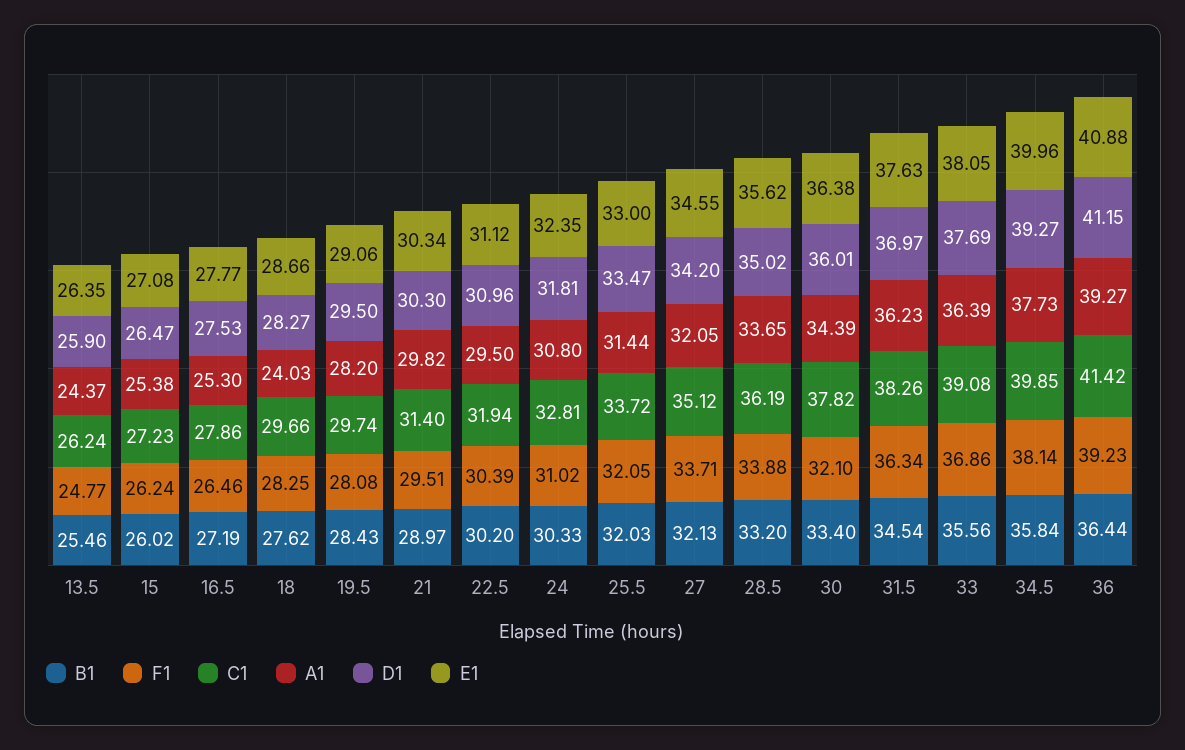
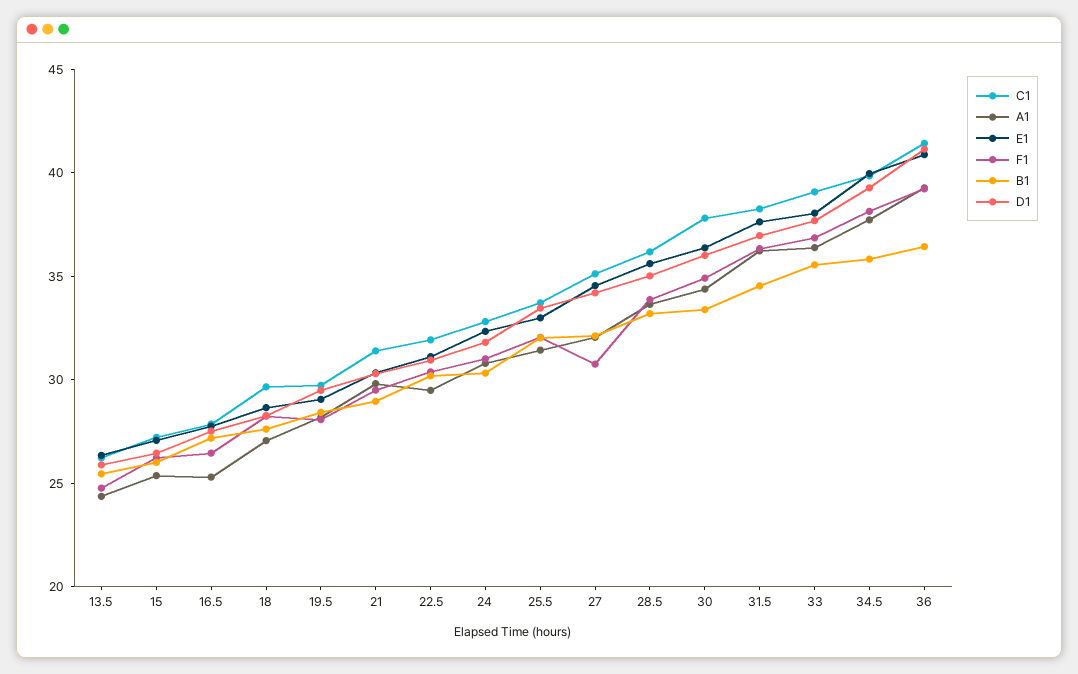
A1, 18: 24.03 -> 27
F1, 27: 33.71 -> 31
F1, 30: 32.1 -> 35

